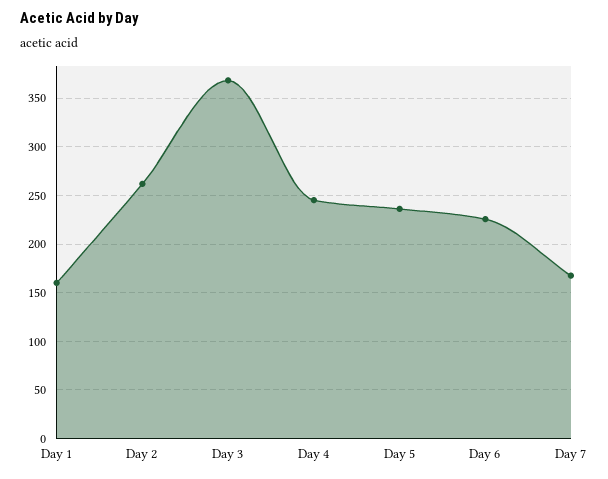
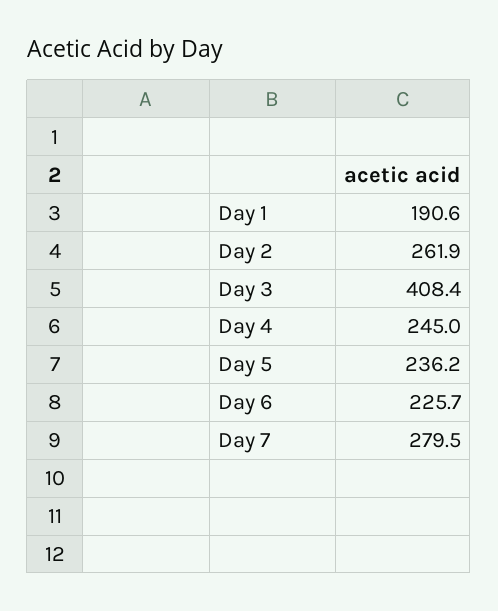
Day 1: 160 -> 190.6
Day 3: 370 -> 408.4
Day 7: 170 -> 279.5

